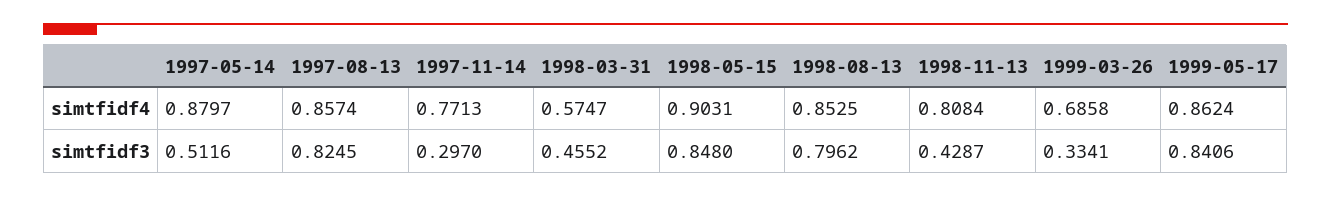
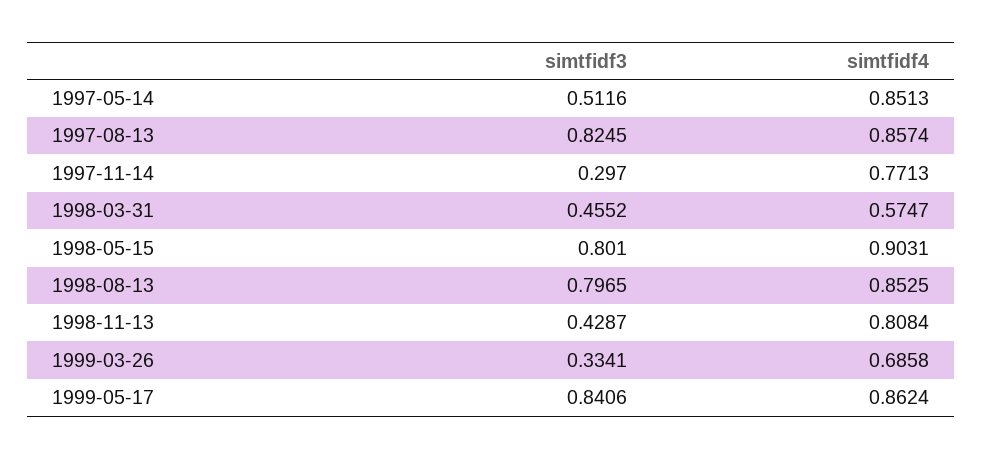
1997-05-14, simtfidf4: 0.8797 -> 0.8513
1998-05-15, simtfidf3: 0.848 -> 0.801
1998-08-13, simtfidf3: 0.7962 -> 0.7965

